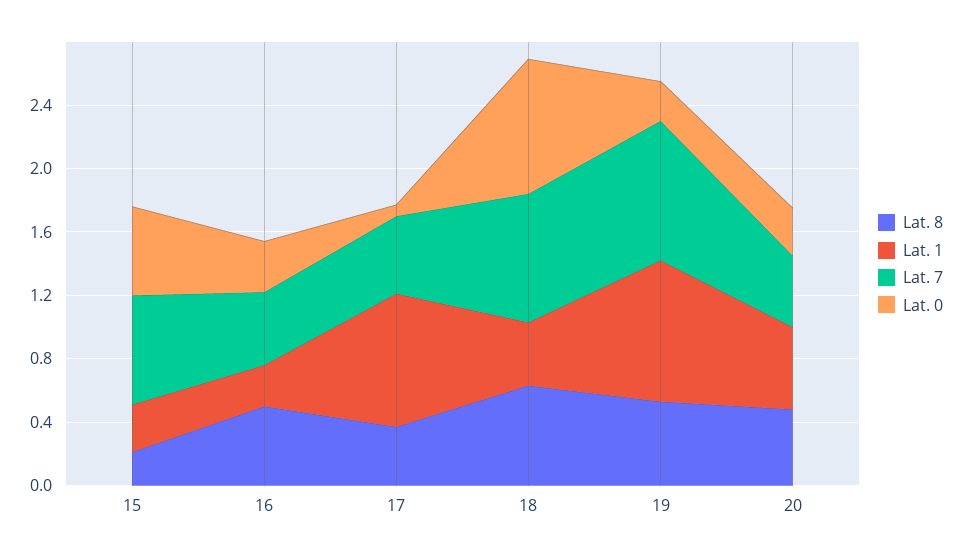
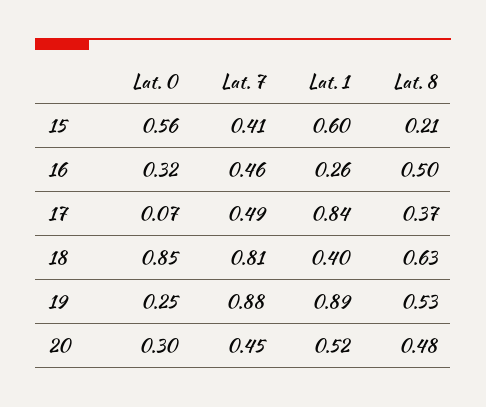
Lat. 1, 15: 0.3 -> 0.6
Lat. 7, 15: 0.7 -> 0.41

